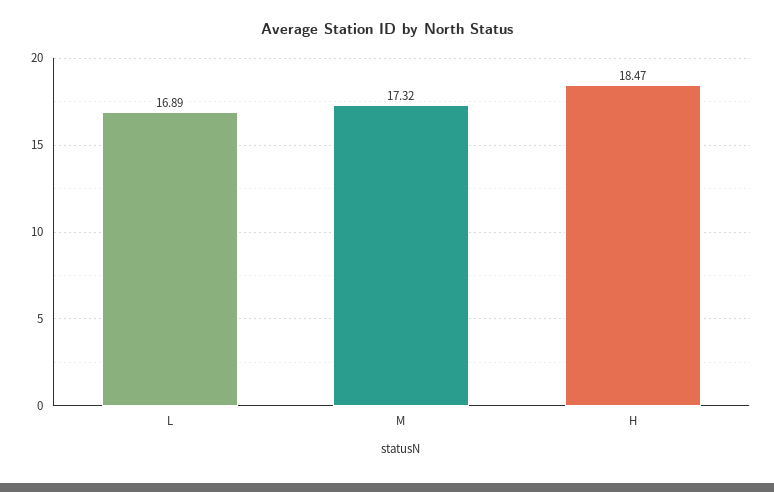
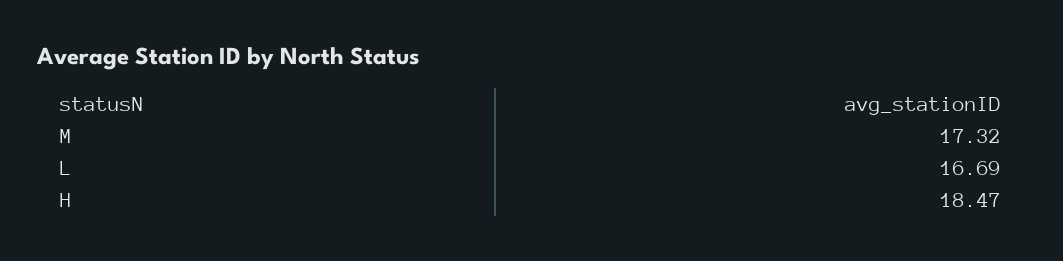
L: 16.89 -> 16.69

